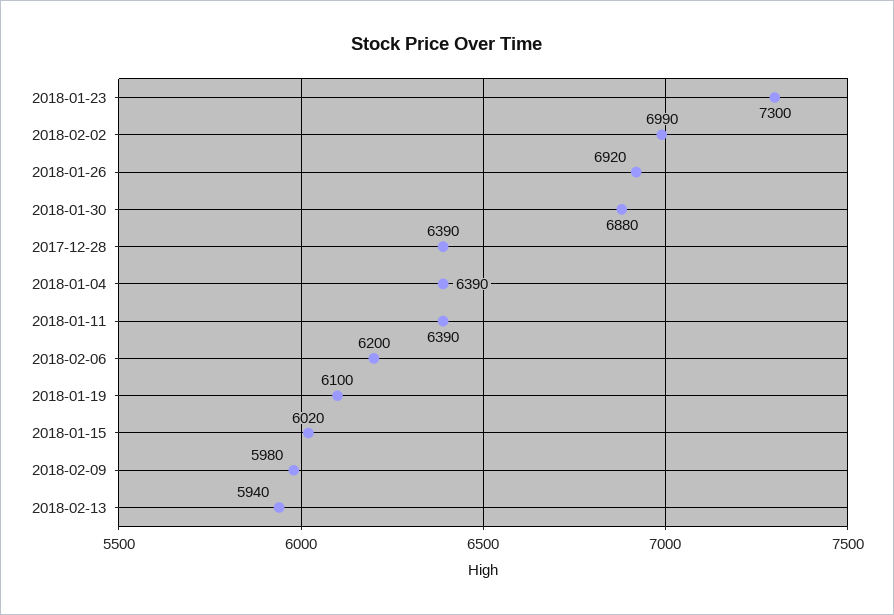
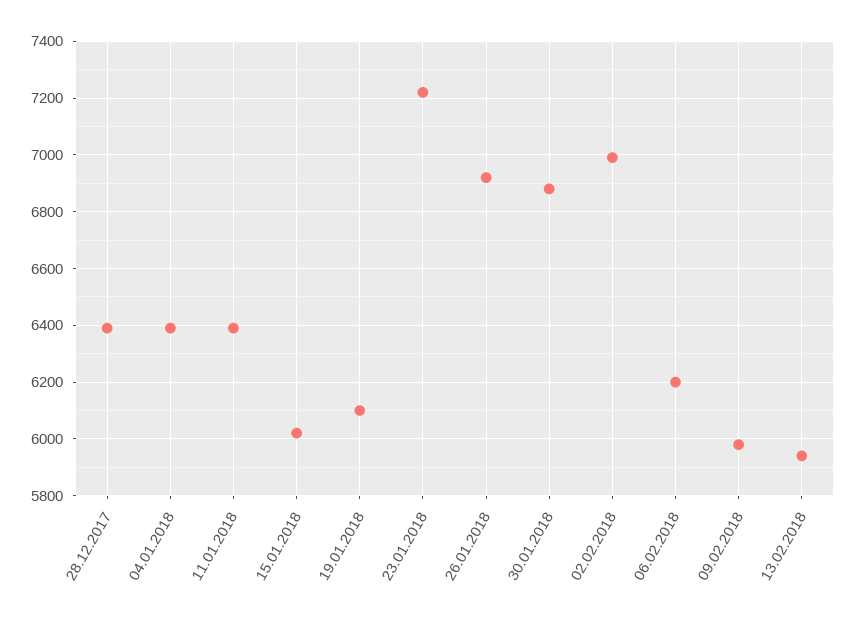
2018-01-23: 7300 -> 7225

